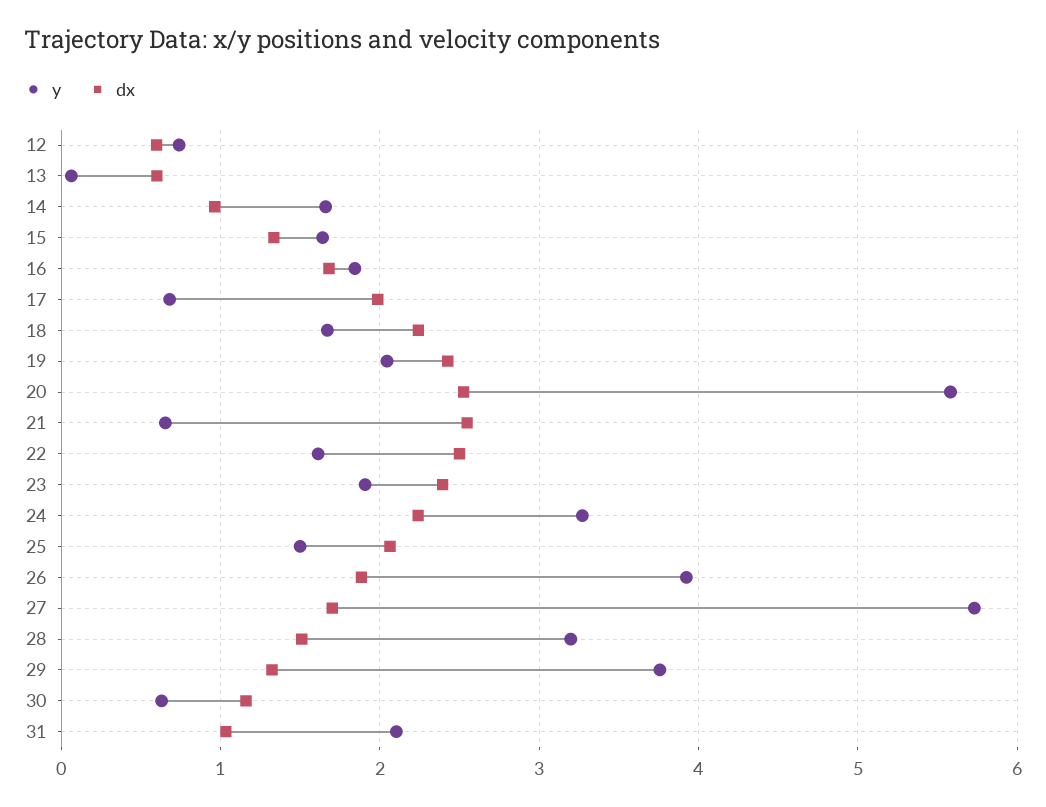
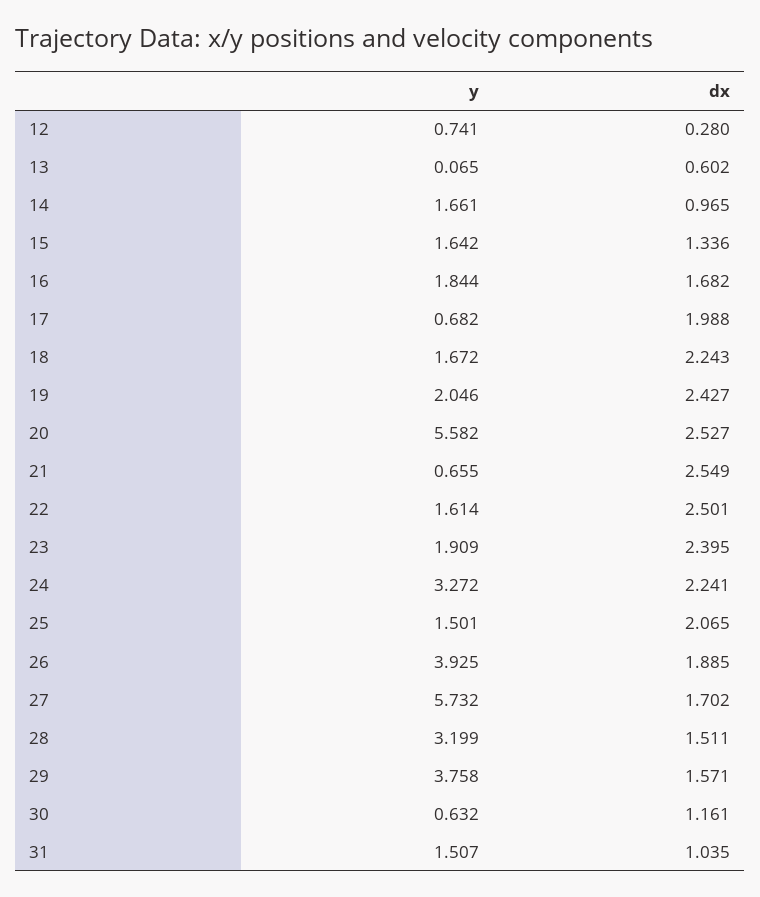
dx, 12: 0.6 -> 0.28
dx, 29: 1.3 -> 1.571
y, 31: 2.1 -> 1.507

